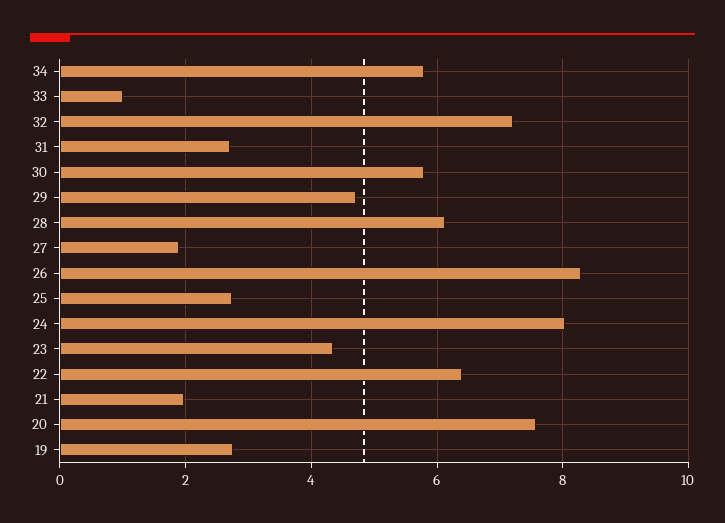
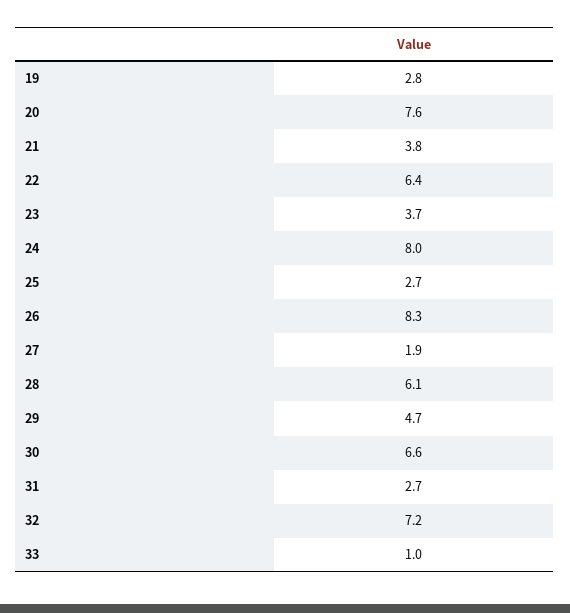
34: 5.8 -> none
30: 5.8 -> 6.6
23: 4.4 -> 3.7
21: 2 -> 3.8

